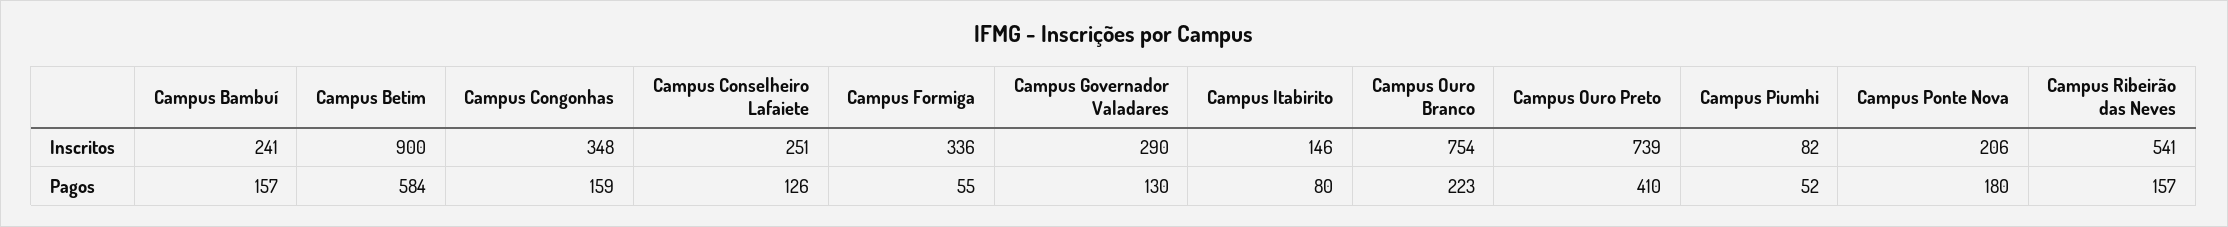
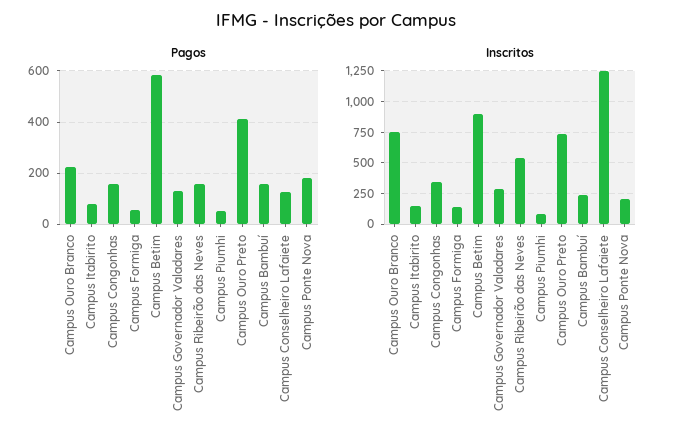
Inscritos, Campus Conselheiro Lafaiete: 251 -> 1250
Inscritos, Campus Formiga: 336 -> 150

